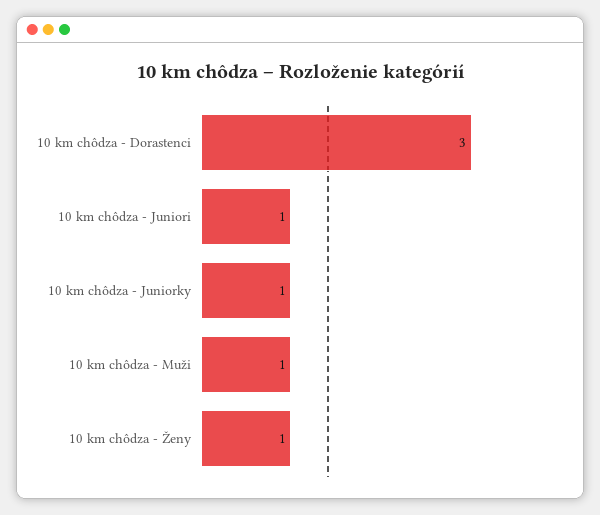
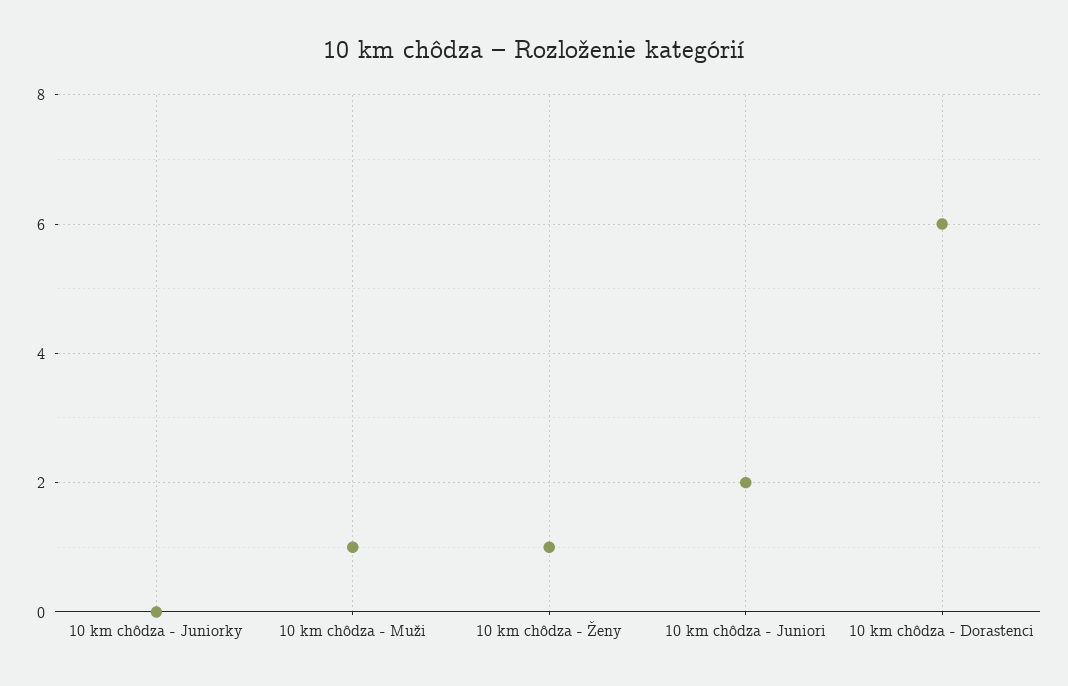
10 km chôdza - Dorastenci: 3 -> 6
10 km chôdza - Juniori: 1 -> 2
10 km chôdza - Juniorky: 1 -> 0

